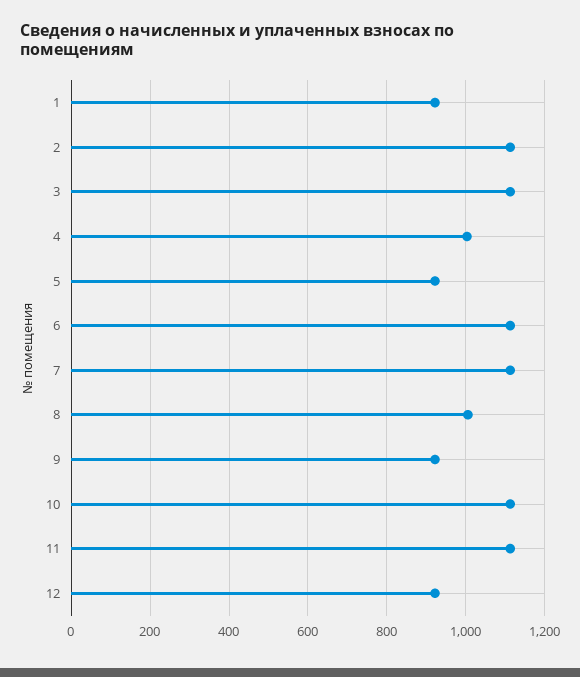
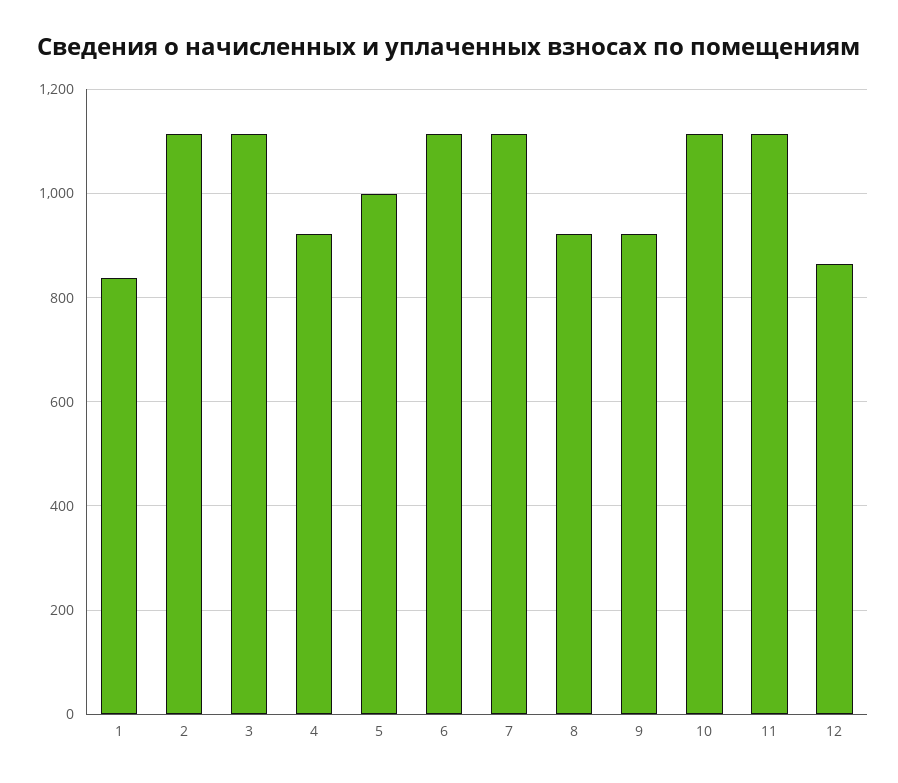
1: 920 -> 840
4: 1000 -> 920
5: 920 -> 1000
8: 1000 -> 920
12: 920 -> 860

